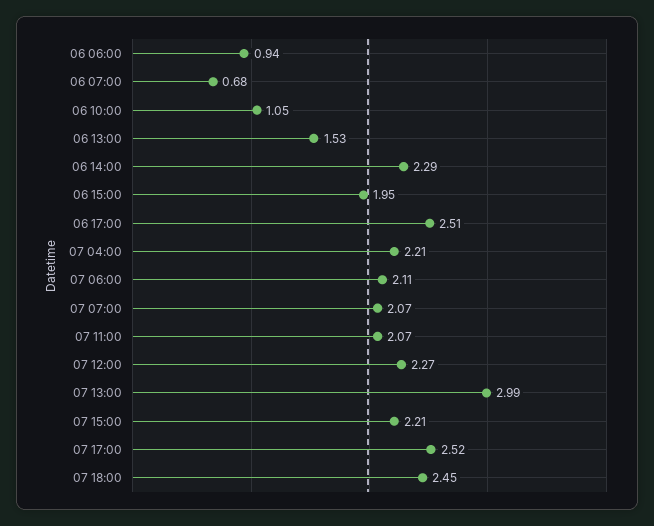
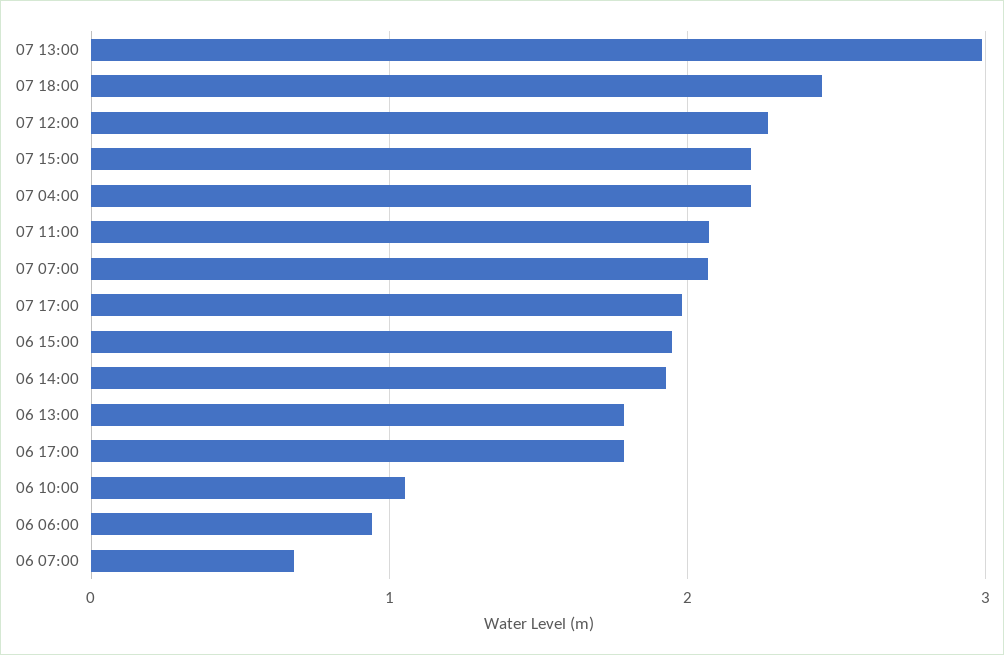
06 13:00: 1.53 -> 1.8
06 14:00: 2.29 -> 1.9
06 17:00: 2.51 -> 1.8
07 06:00: 2.11 -> none
07 17:00: 2.52 -> 2

